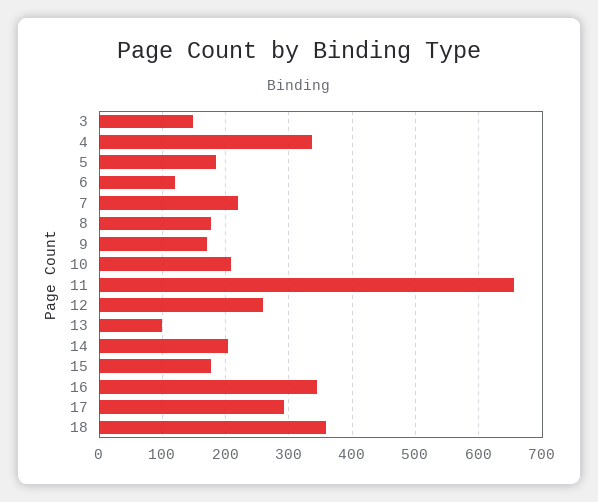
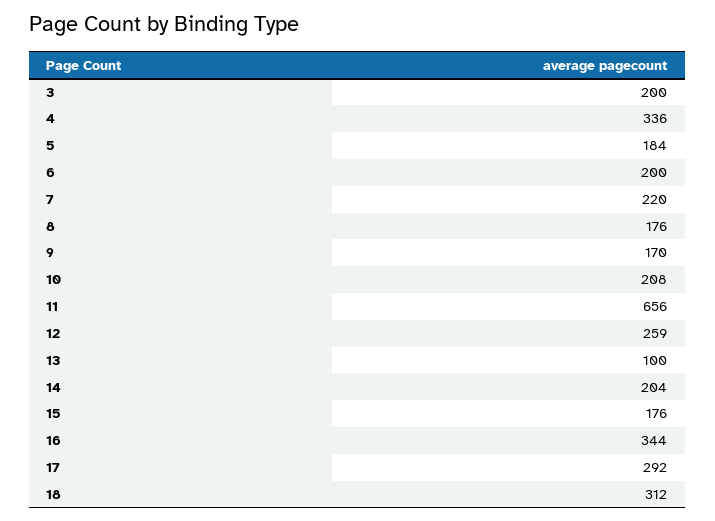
3: 150 -> 200
6: 120 -> 200
18: 360 -> 312

